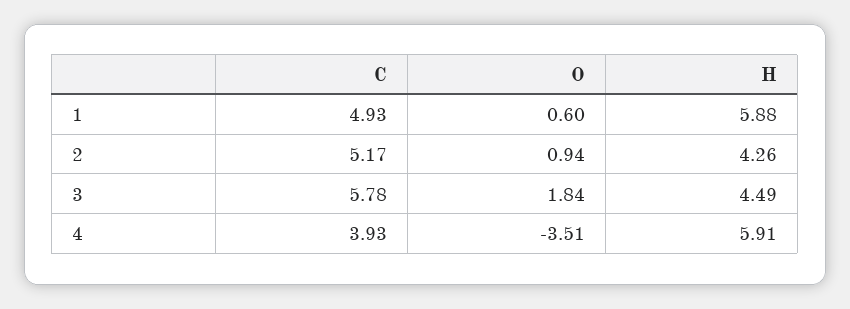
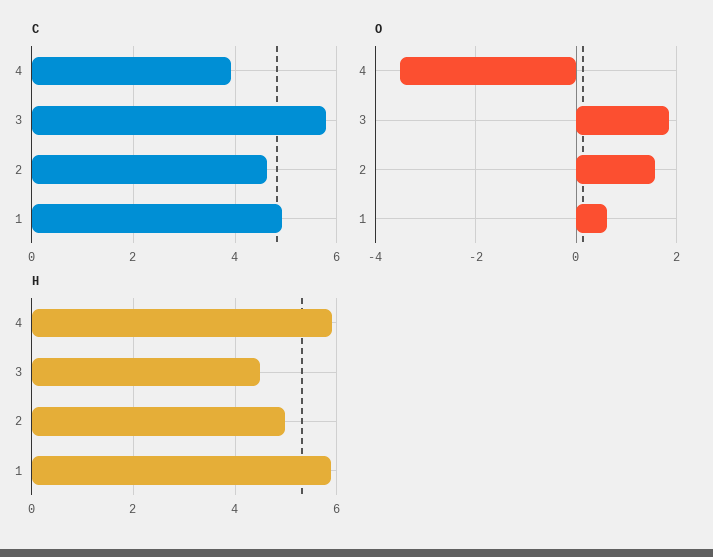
C, 2: 5.17 -> 4.6
O, 2: 0.94 -> 1.6
H, 2: 4.26 -> 5

